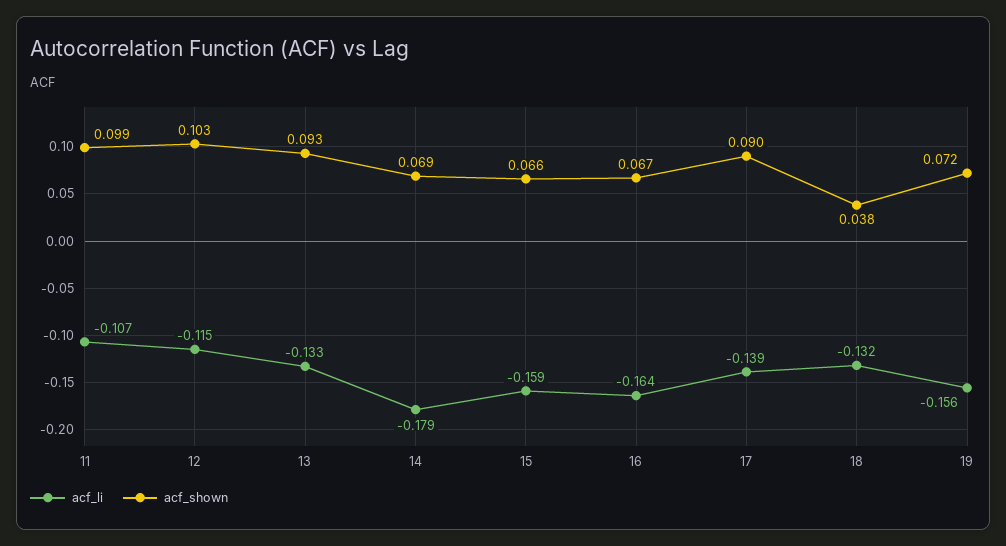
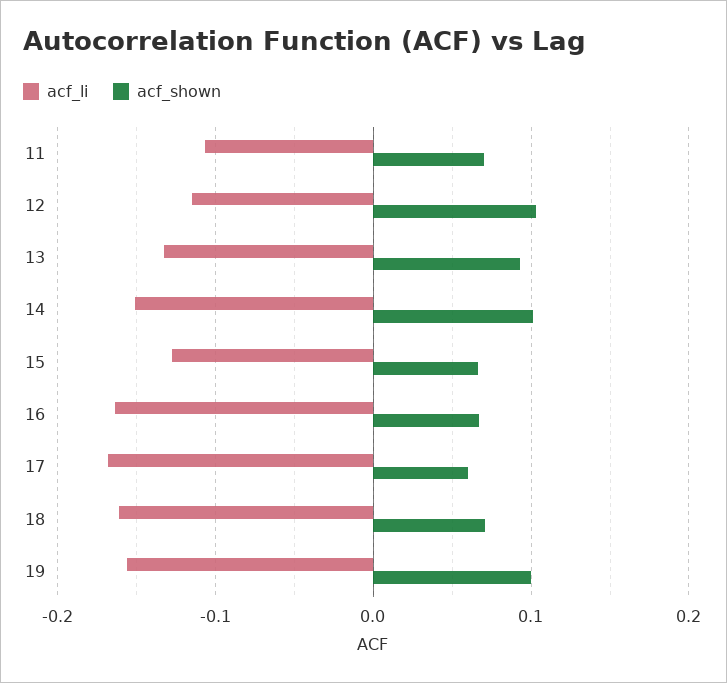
acf_shown, 11: 0.099 -> 0.07
acf_li, 14: -0.179 -> -0.15
acf_shown, 14: 0.069 -> 0.1
acf_li, 15: -0.159 -> -0.13
acf_li, 17: -0.139 -> -0.17
acf_shown, 17: 0.09 -> 0.06
acf_li, 18: -0.132 -> -0.16
acf_shown, 18: 0.038 -> 0.07
acf_shown, 19: 0.072 -> 0.1

